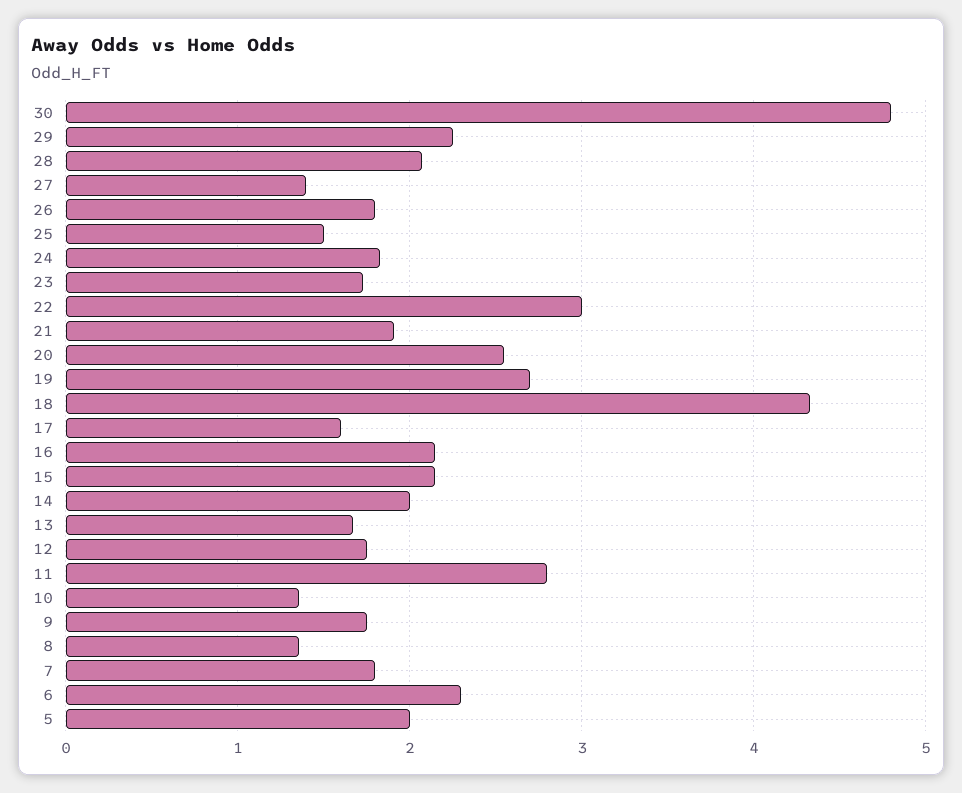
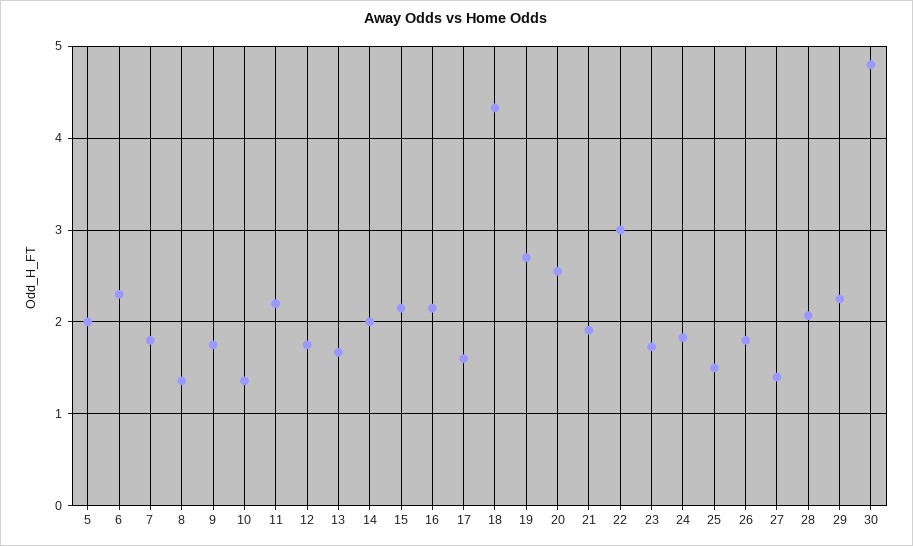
11: 2.8 -> 2.2

